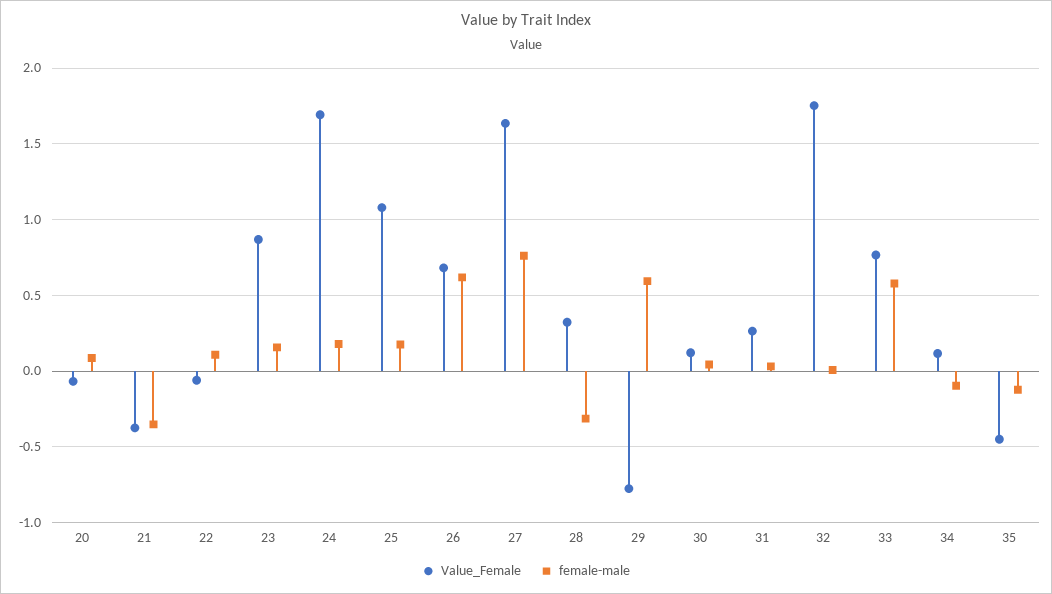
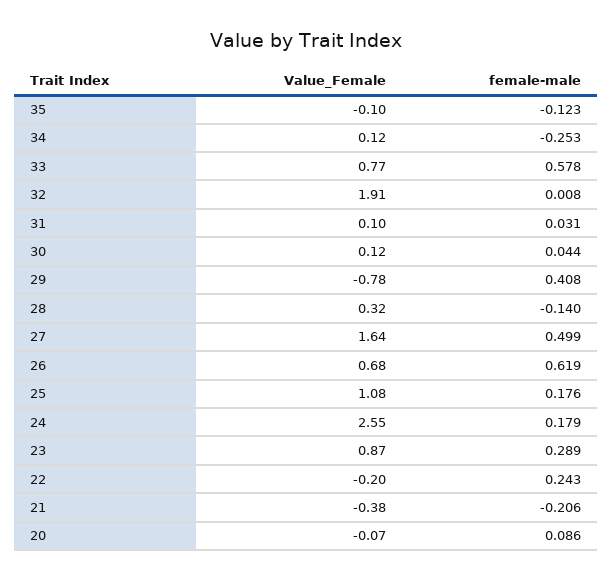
female-male, 21: -0.35 -> -0.206
Value_Female, 22: -0.05 -> -0.2
female-male, 22: 0.1 -> 0.243
female-male, 23: 0.15 -> 0.289
Value_Female, 24: 1.7 -> 2.55
female-male, 27: 0.75 -> 0.499
female-male, 28: -0.3 -> -0.14
female-male, 29: 0.6 -> 0.408
Value_Female, 31: 0.25 -> 0.1
Value_Female, 32: 1.75 -> 1.91
female-male, 34: -0.1 -> -0.253
Value_Female, 35: -0.45 -> -0.1

